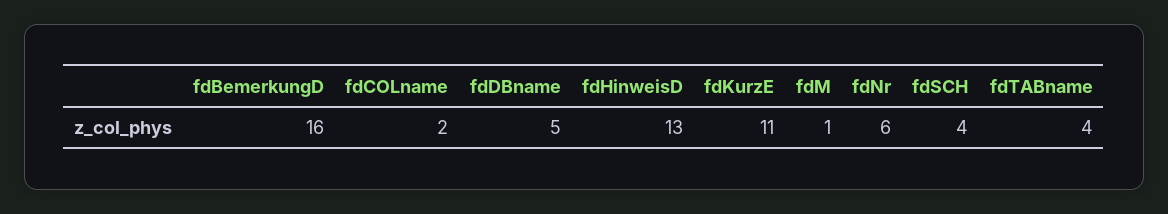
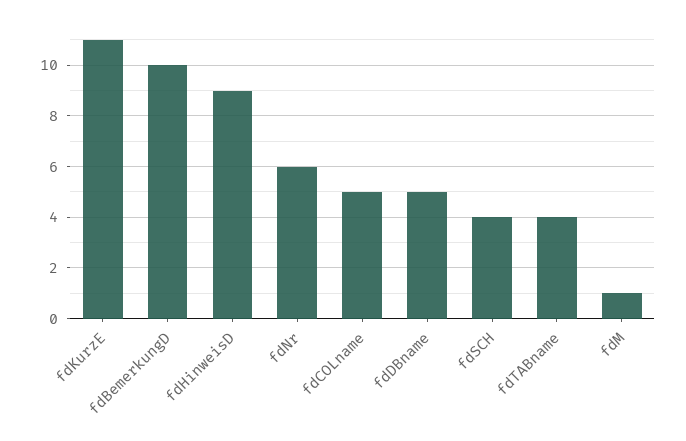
fdBemerkungD: 16 -> 10
fdCOLname: 2 -> 5
fdHinweisD: 13 -> 9

